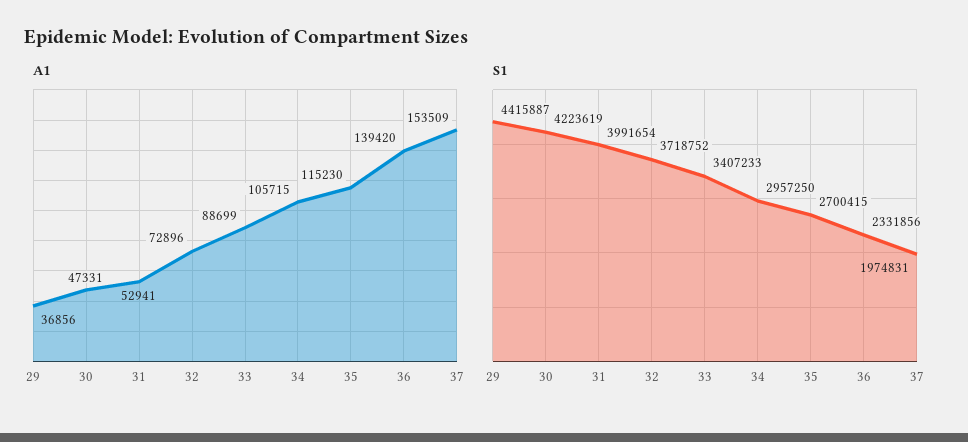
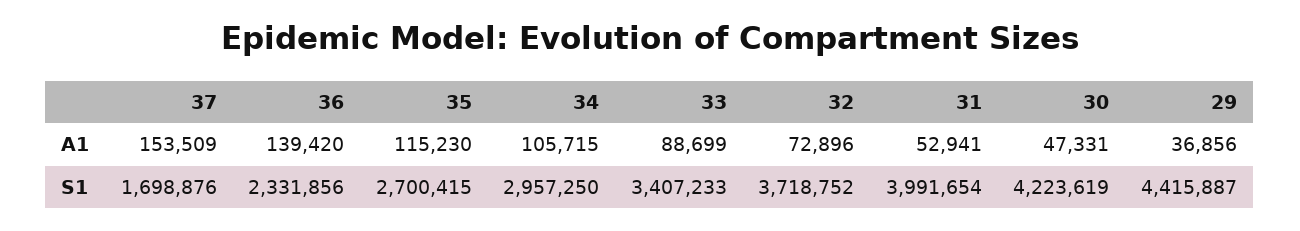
S1, 37: 1974831 -> 1698876

